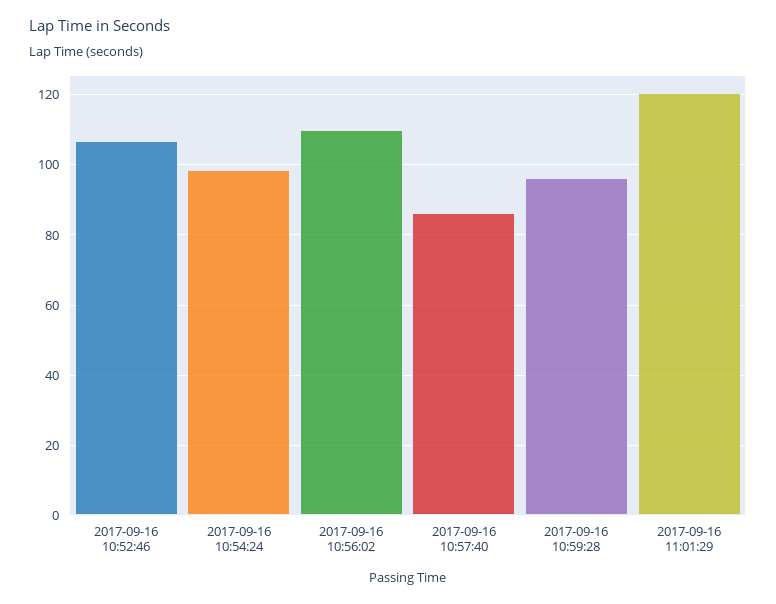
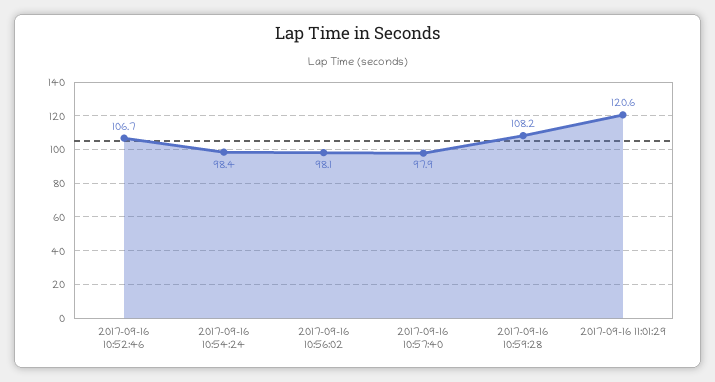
2017-09-16 10:56:02: 110 -> 98.1
2017-09-16 10:57:40: 86 -> 97.9
2017-09-16 10:59:28: 96 -> 108.2

